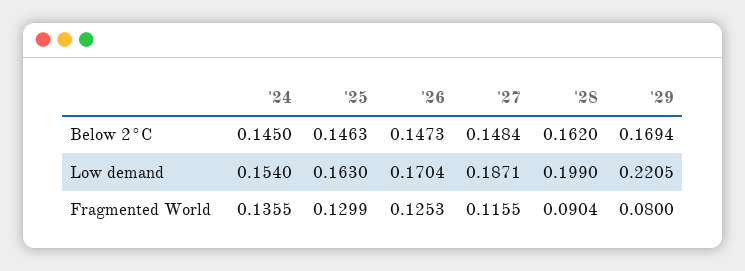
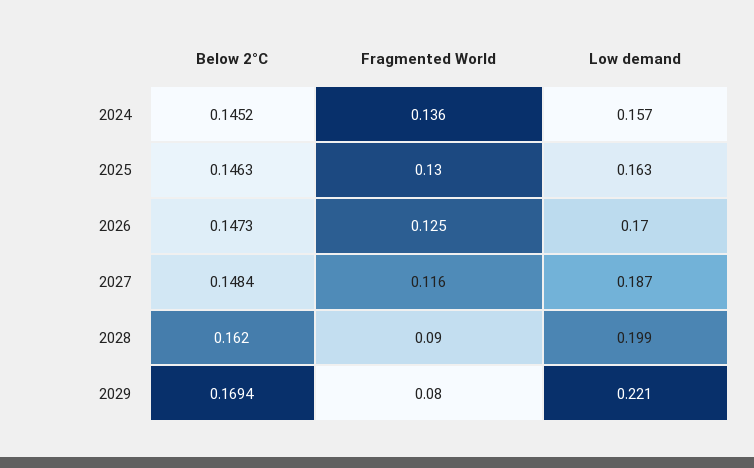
'24, Below 2°C: 0.145 -> 0.1452
'24, Low demand: 0.154 -> 0.157

